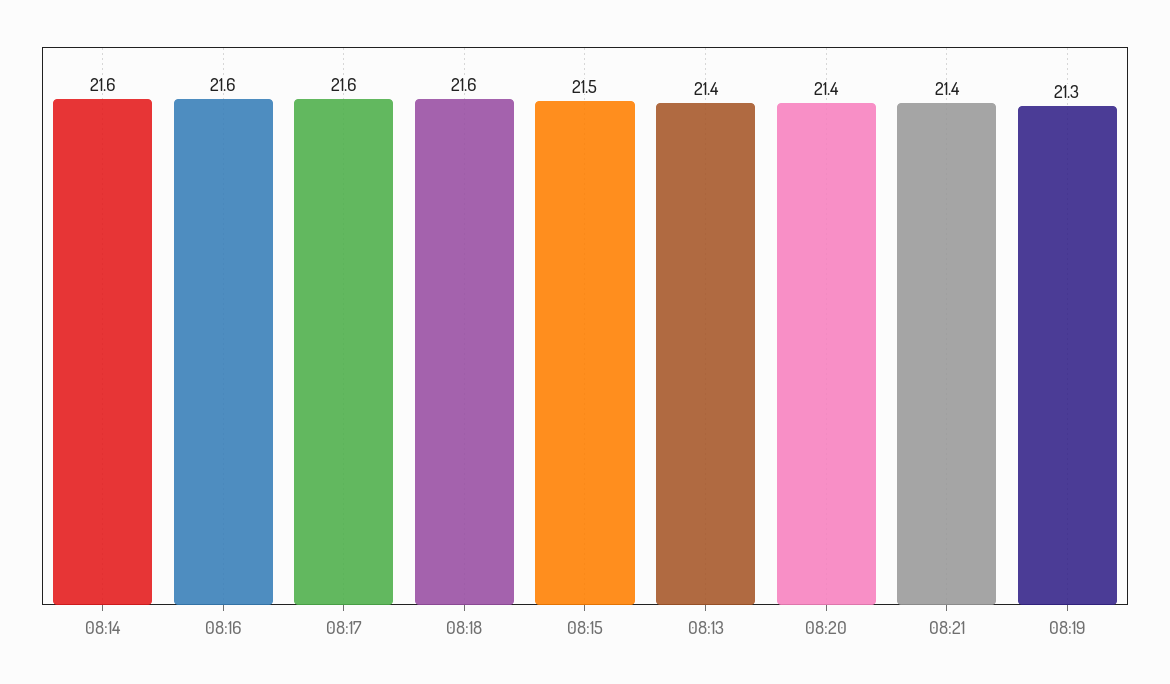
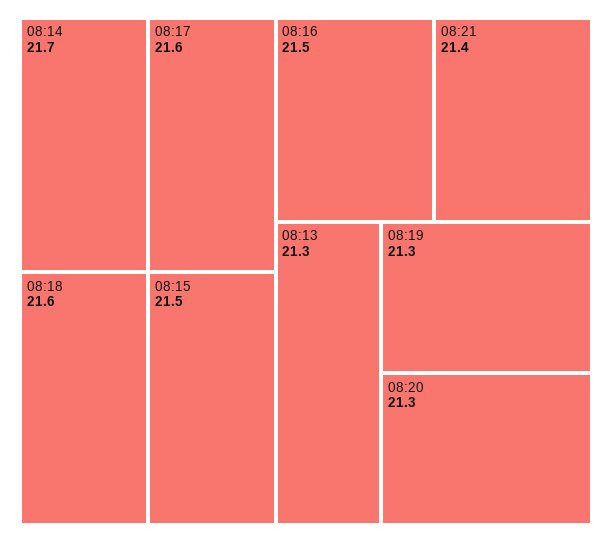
08:14: 21.6 -> 21.7
08:16: 21.6 -> 21.5
08:13: 21.4 -> 21.3
08:20: 21.4 -> 21.3

